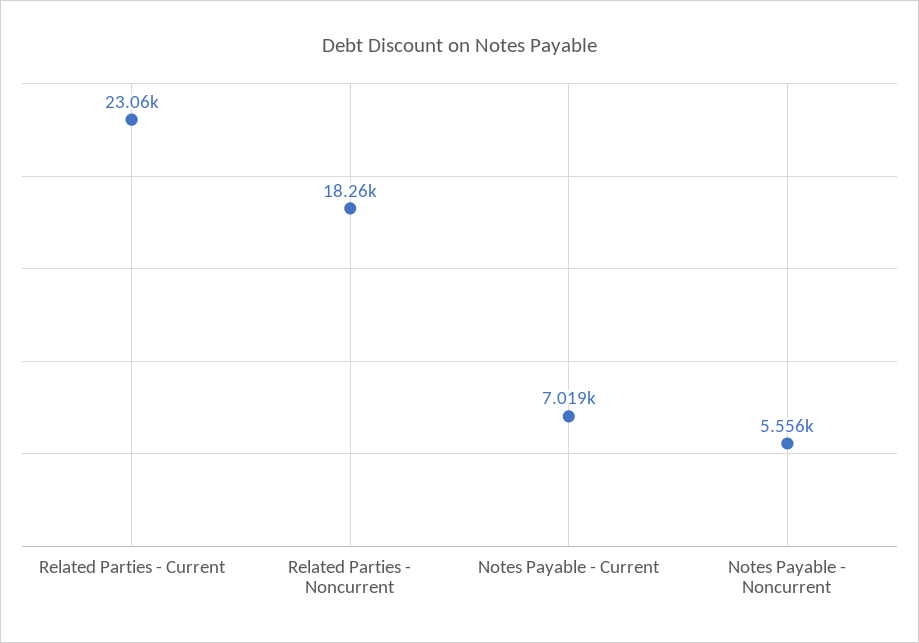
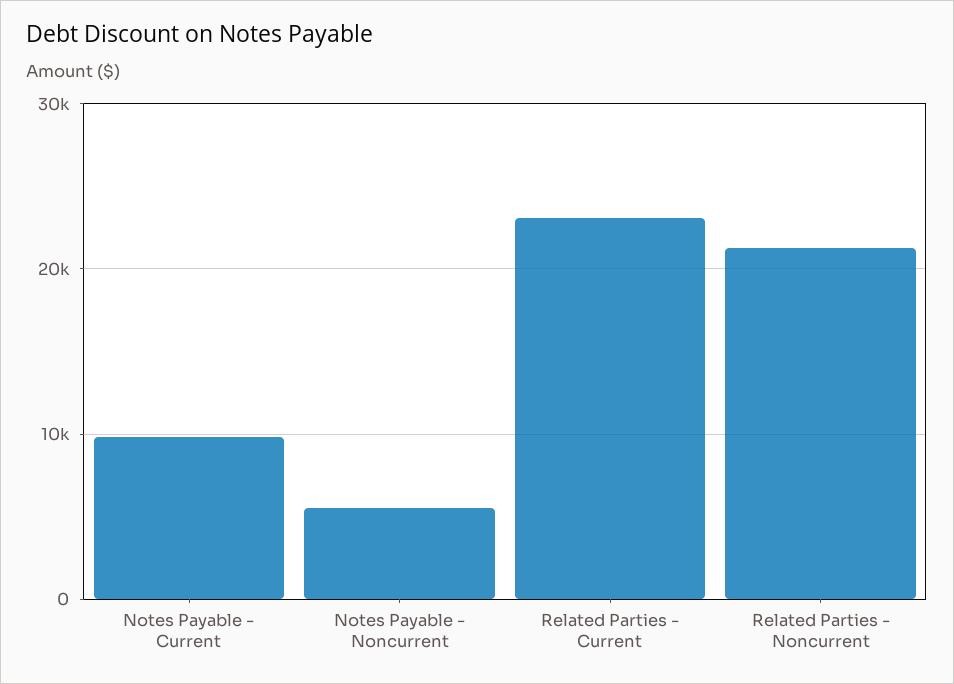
Related Parties - Noncurrent: 18260 -> 21000
Notes Payable - Current: 7019 -> 10000

